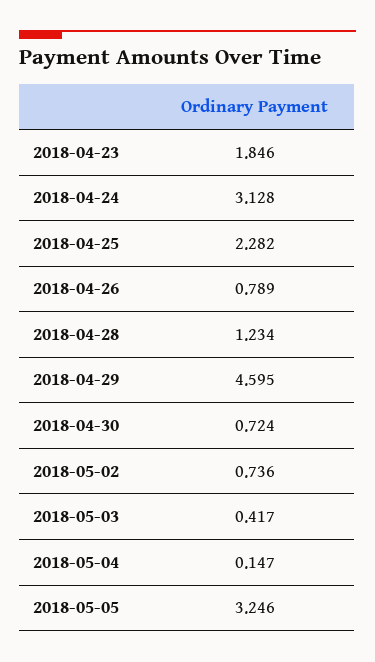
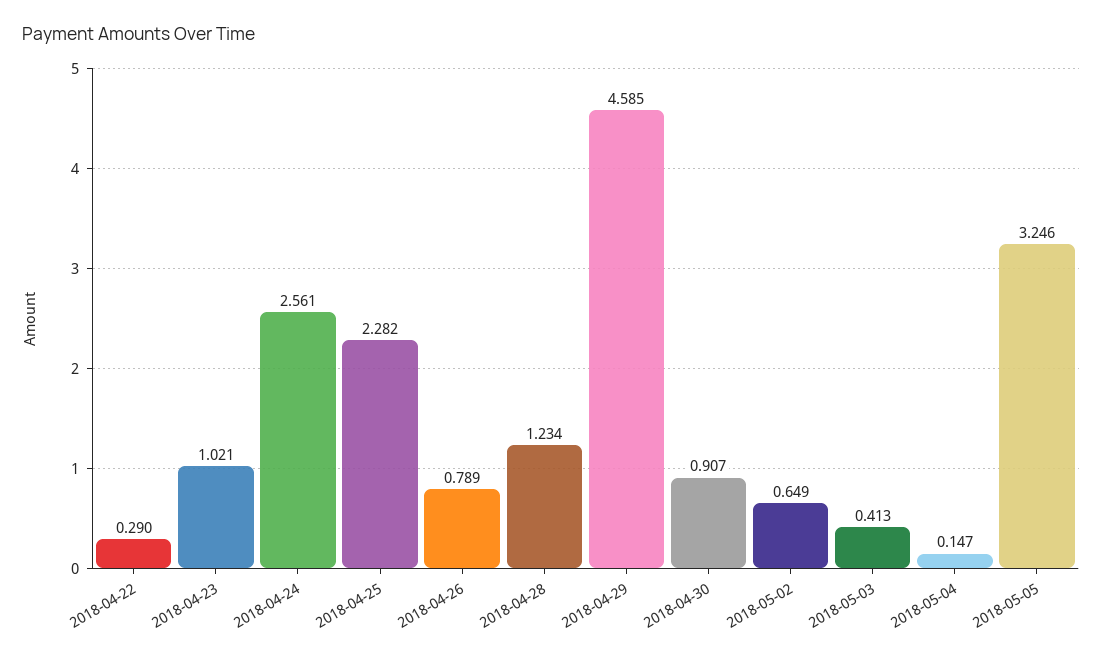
2018-04-23: 1.846 -> 1.021
2018-04-24: 3.128 -> 2.561
2018-04-29: 4.595 -> 4.585
2018-04-30: 0.724 -> 0.907
2018-05-02: 0.736 -> 0.649
2018-05-03: 0.417 -> 0.413
2018-04-22: none -> 0.29

